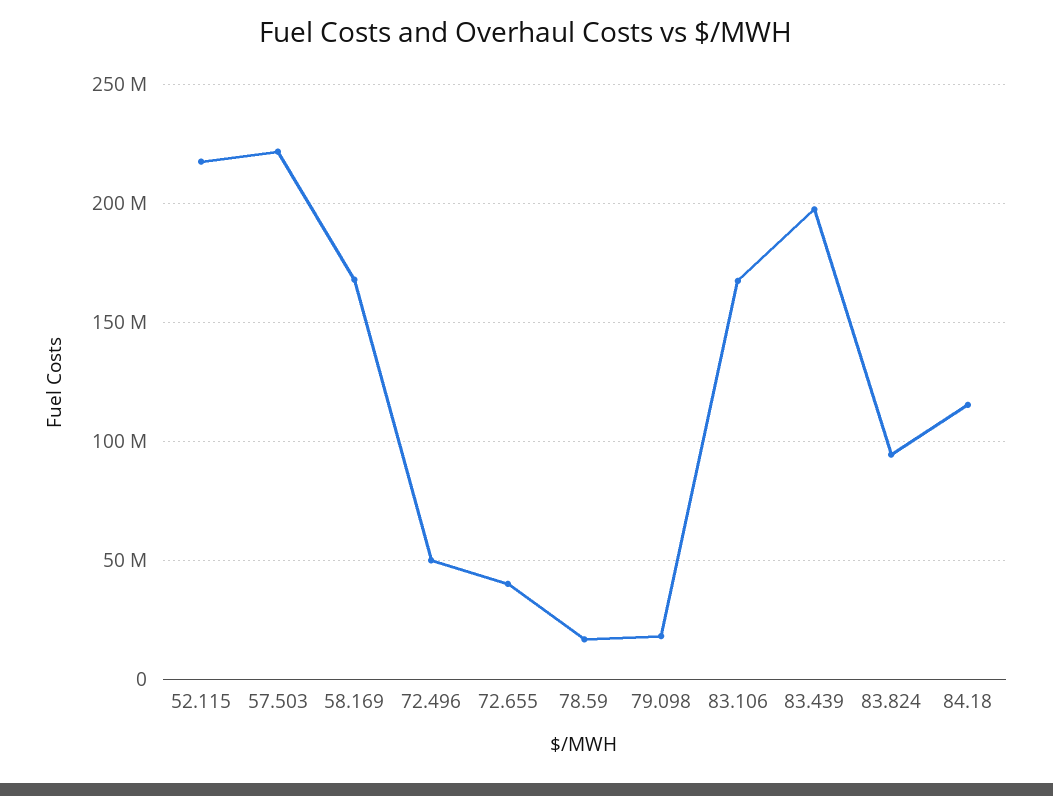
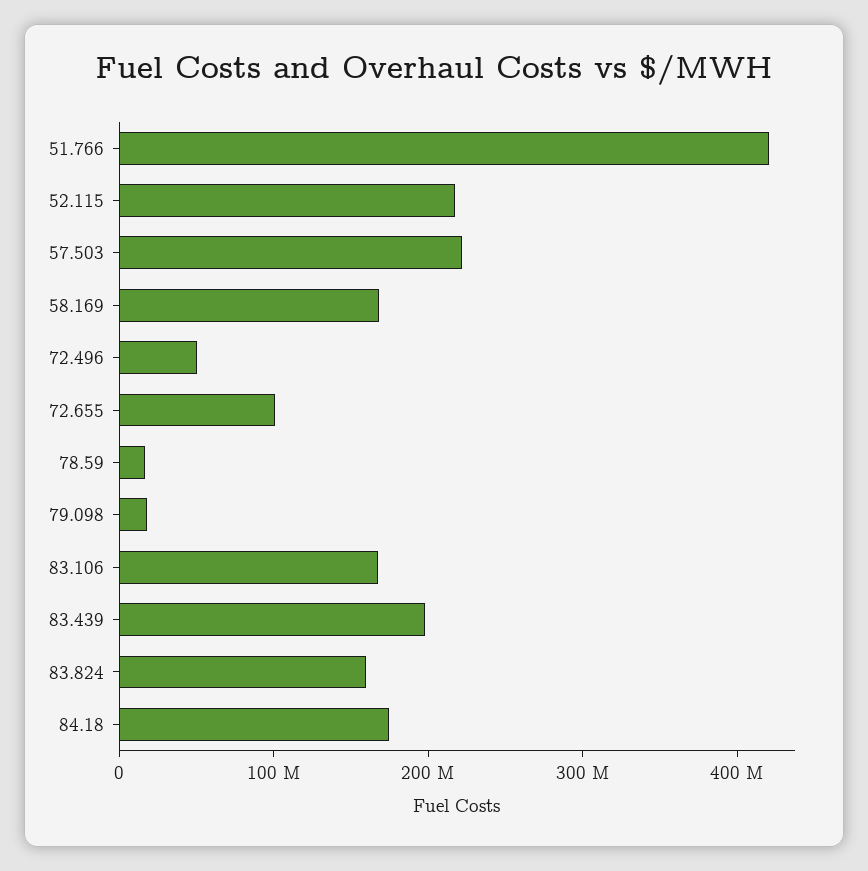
72.655: 40000000 -> 100000000
83.824: 95000000 -> 160000000
84.18: 115000000 -> 180000000
51.766: none -> 420000000

